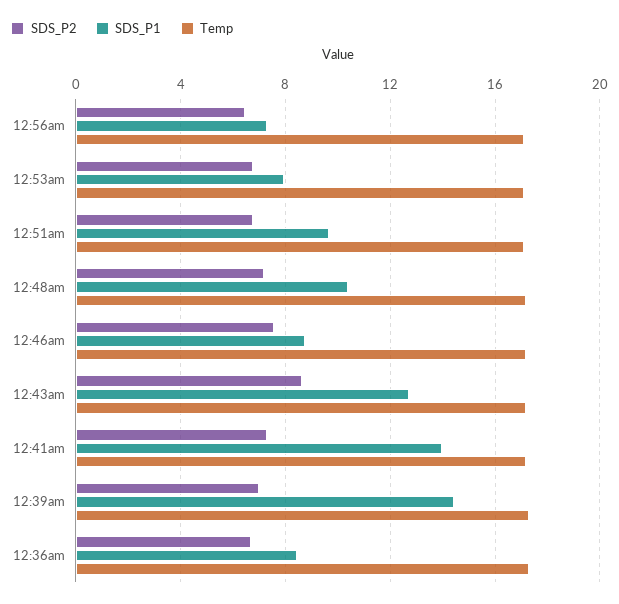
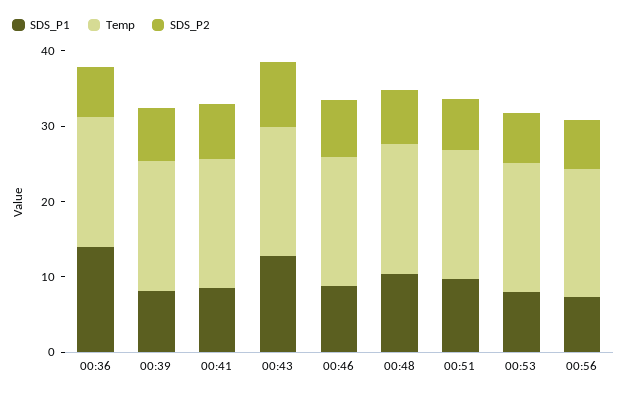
SDS_P1, 12:41am: 14 -> 8
SDS_P1, 12:39am: 14.5 -> 8
SDS_P1, 12:36am: 8.5 -> 14

